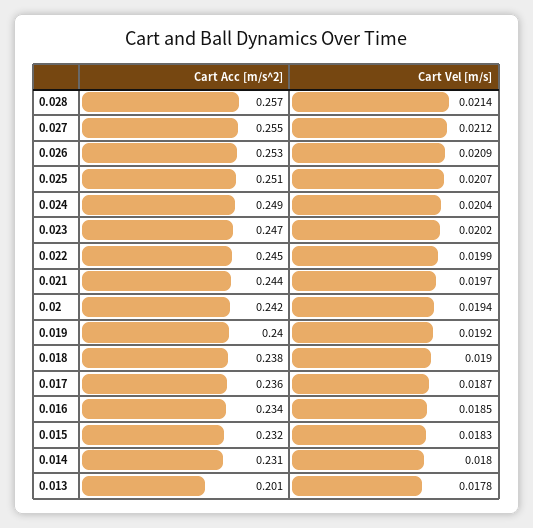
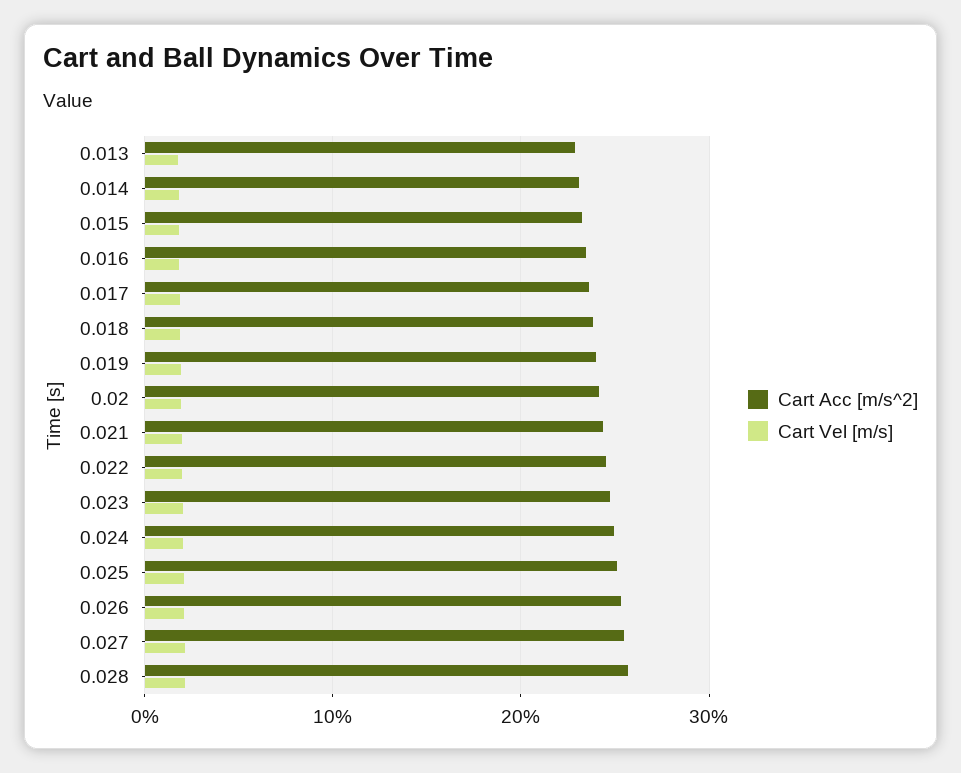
Cart Acc [m/s^2], 0.013: 0.201 -> 0.23

